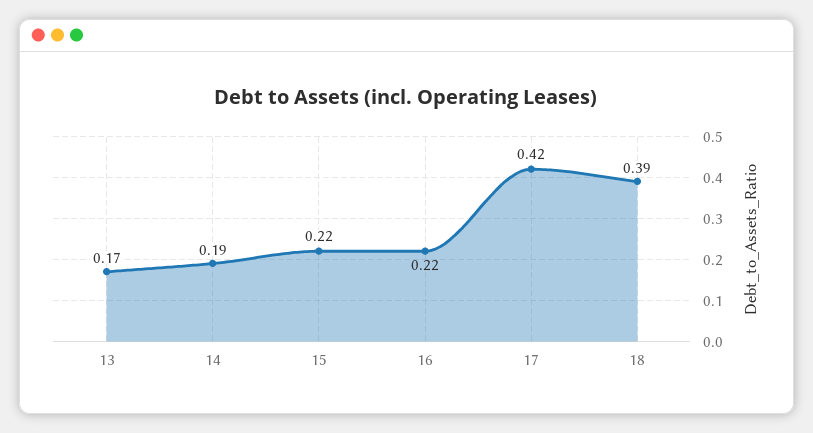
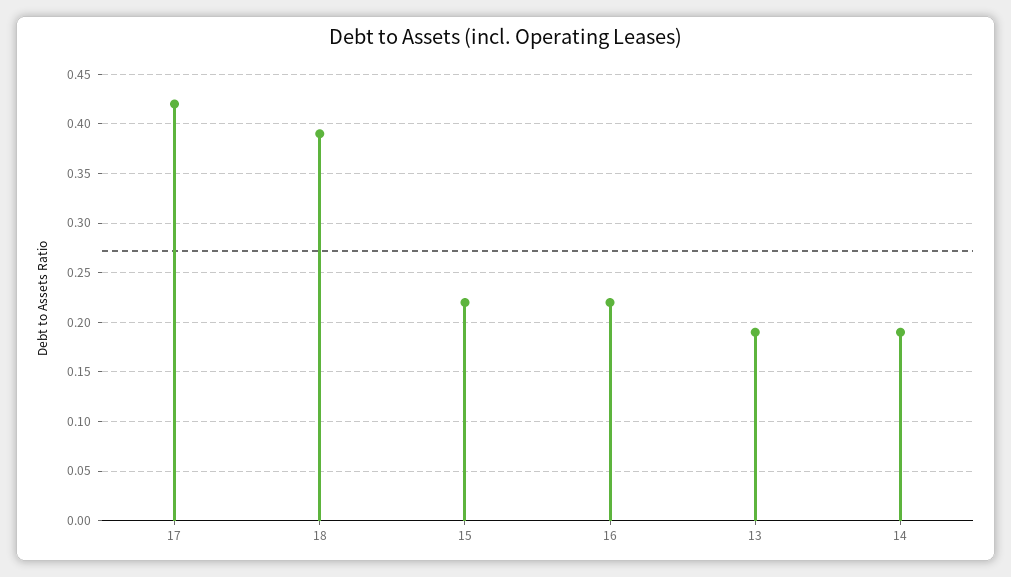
13: 0.17 -> 0.19

